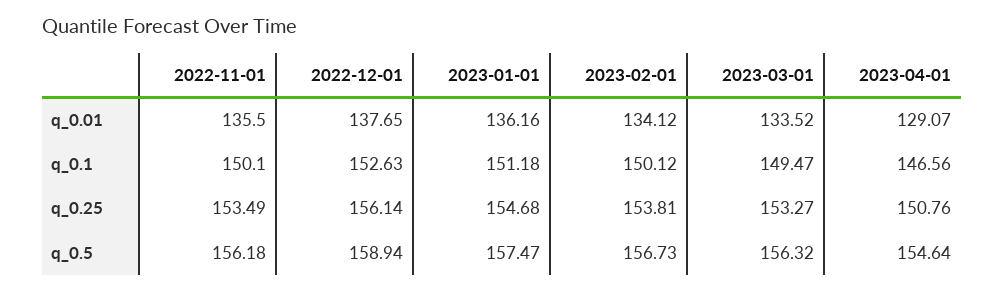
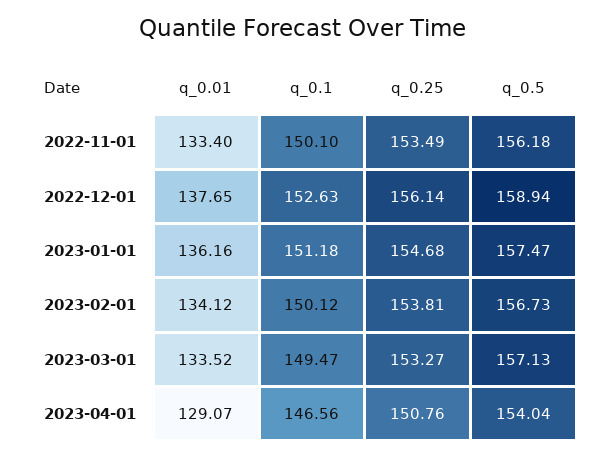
2022-11-01, q_0.01: 135.5 -> 133.4
2023-03-01, q_0.5: 156.32 -> 157.13
2023-04-01, q_0.5: 154.64 -> 154.04

